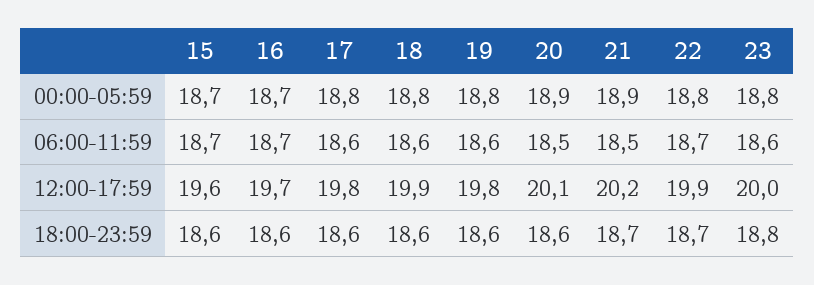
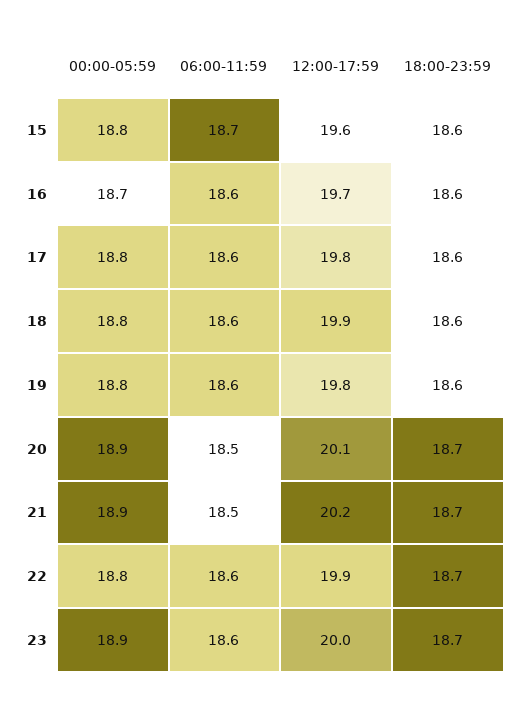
15, 00:00-05:59: 18.7 -> 18.8
23, 00:00-05:59: 18.8 -> 18.9
16, 06:00-11:59: 18.7 -> 18.6
22, 06:00-11:59: 18.7 -> 18.6
20, 18:00-23:59: 18.6 -> 18.7
23, 18:00-23:59: 18.8 -> 18.7

